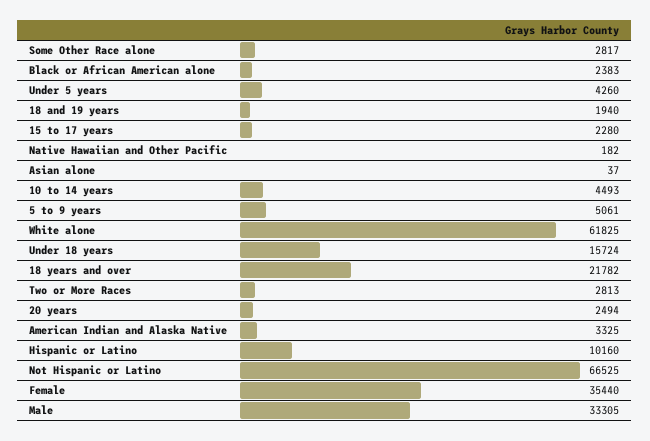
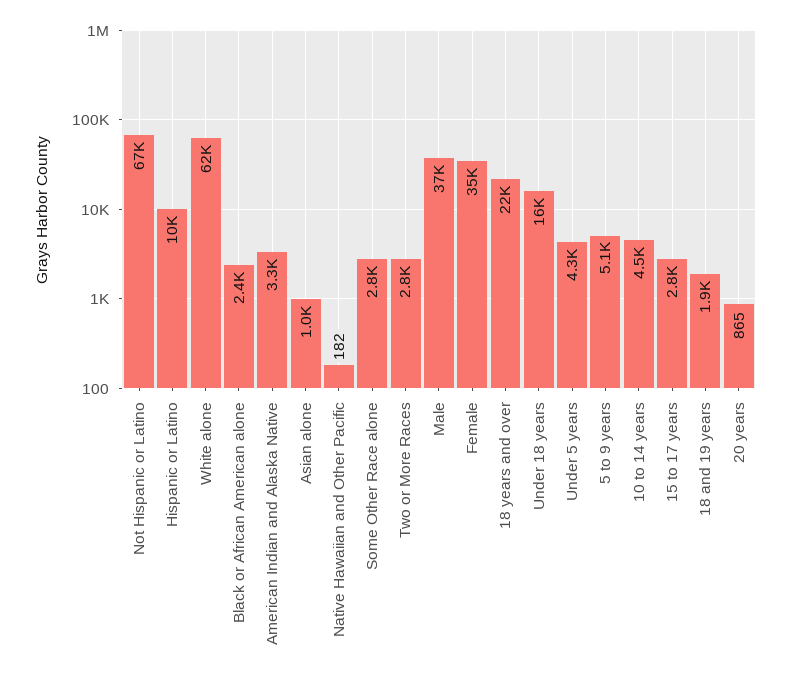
15 to 17 years: 2280 -> 2800
Asian alone: 37 -> 1000
20 years: 2494 -> 865
Male: 33305 -> 37000

